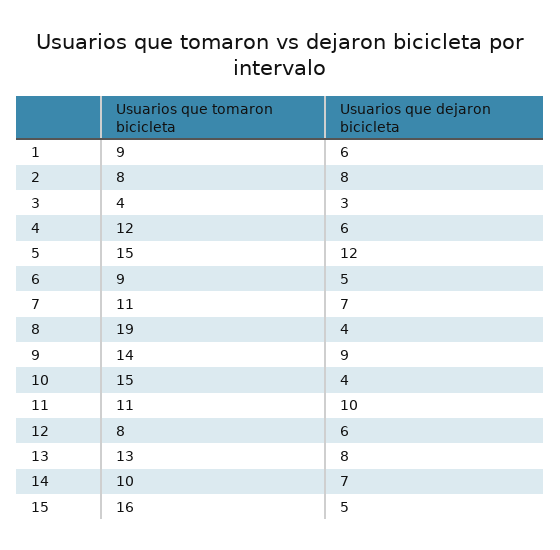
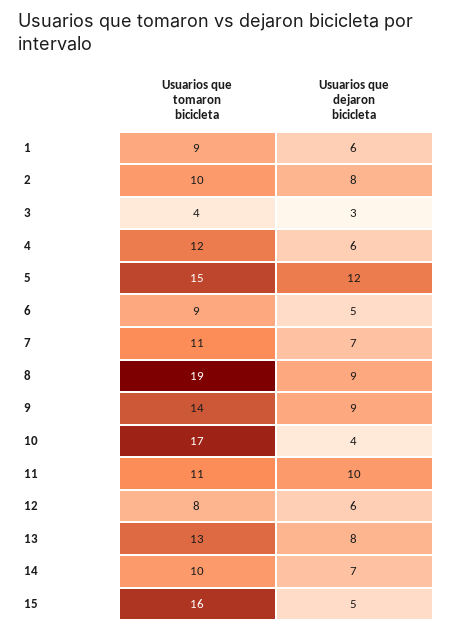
Usuarios que tomaron bicicleta, 2: 8 -> 10
Usuarios que dejaron bicicleta, 8: 4 -> 9
Usuarios que tomaron bicicleta, 10: 15 -> 17

